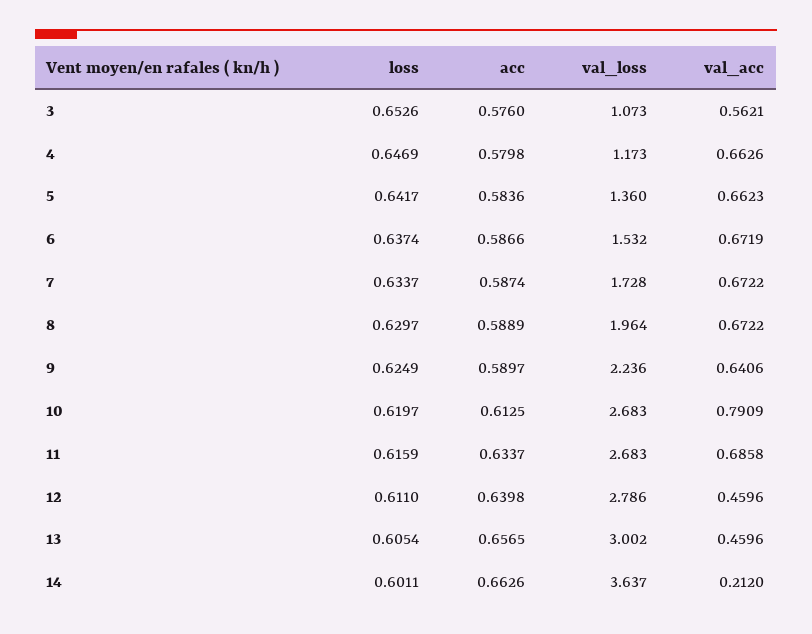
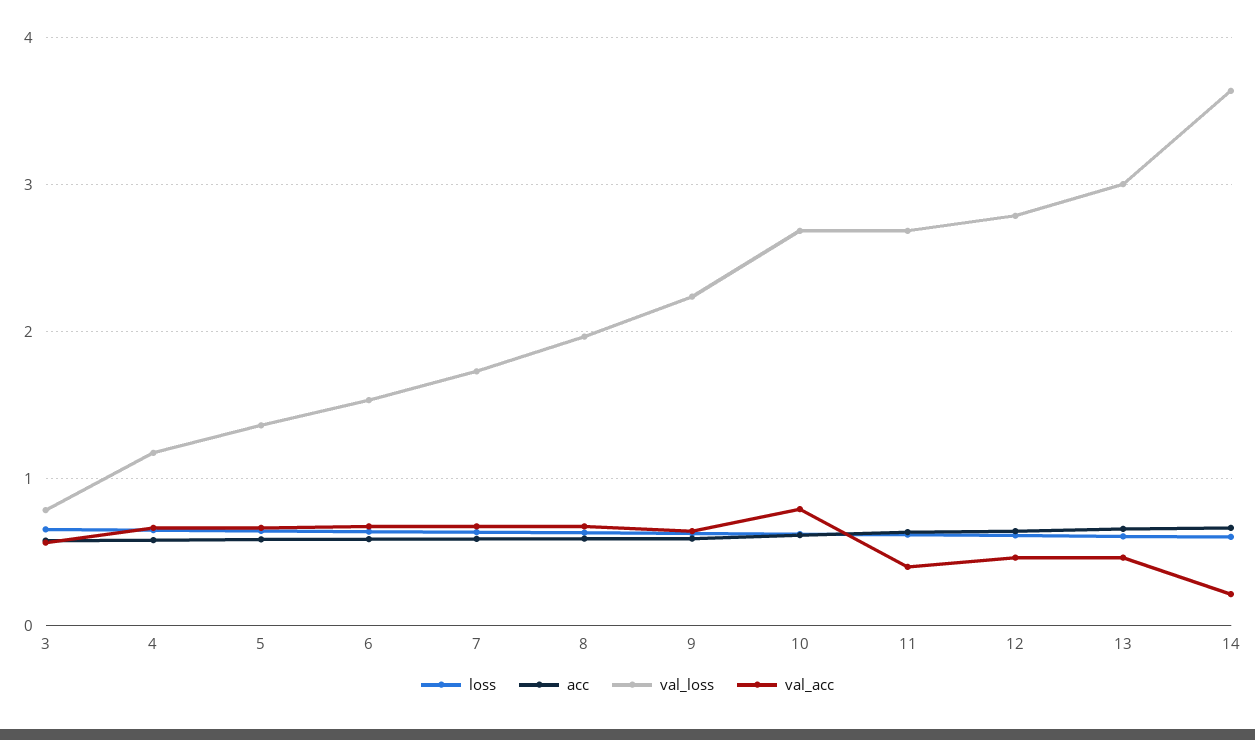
val_loss, 3: 1.073 -> 0.8
val_acc, 11: 0.6858 -> 0.4

